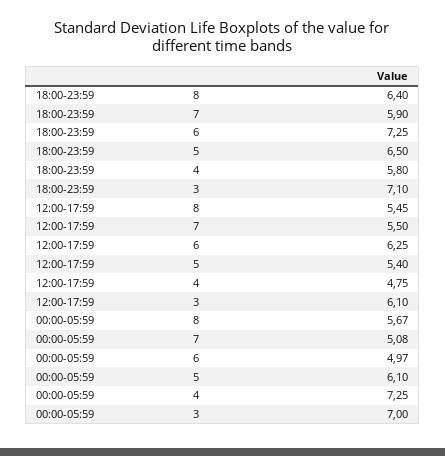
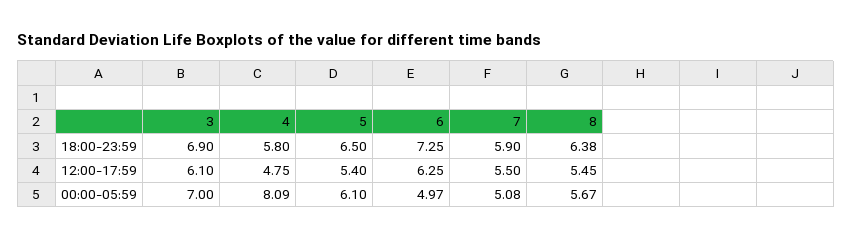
18:00-23:59, 8: 6.4 -> 6.38
18:00-23:59, 3: 7.1 -> 6.9
00:00-05:59, 4: 7.25 -> 8.09

